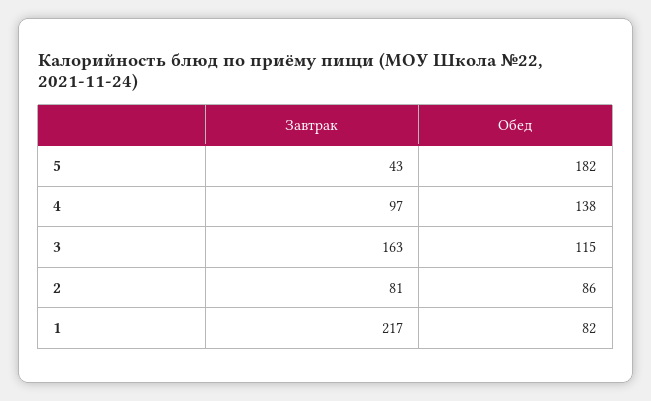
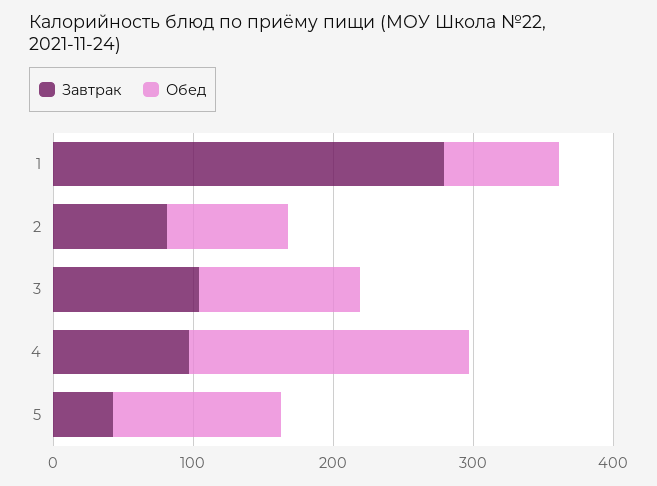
Обед, 5: 182 -> 120
Обед, 4: 138 -> 200
Завтрак, 3: 163 -> 100
Завтрак, 1: 217 -> 280

